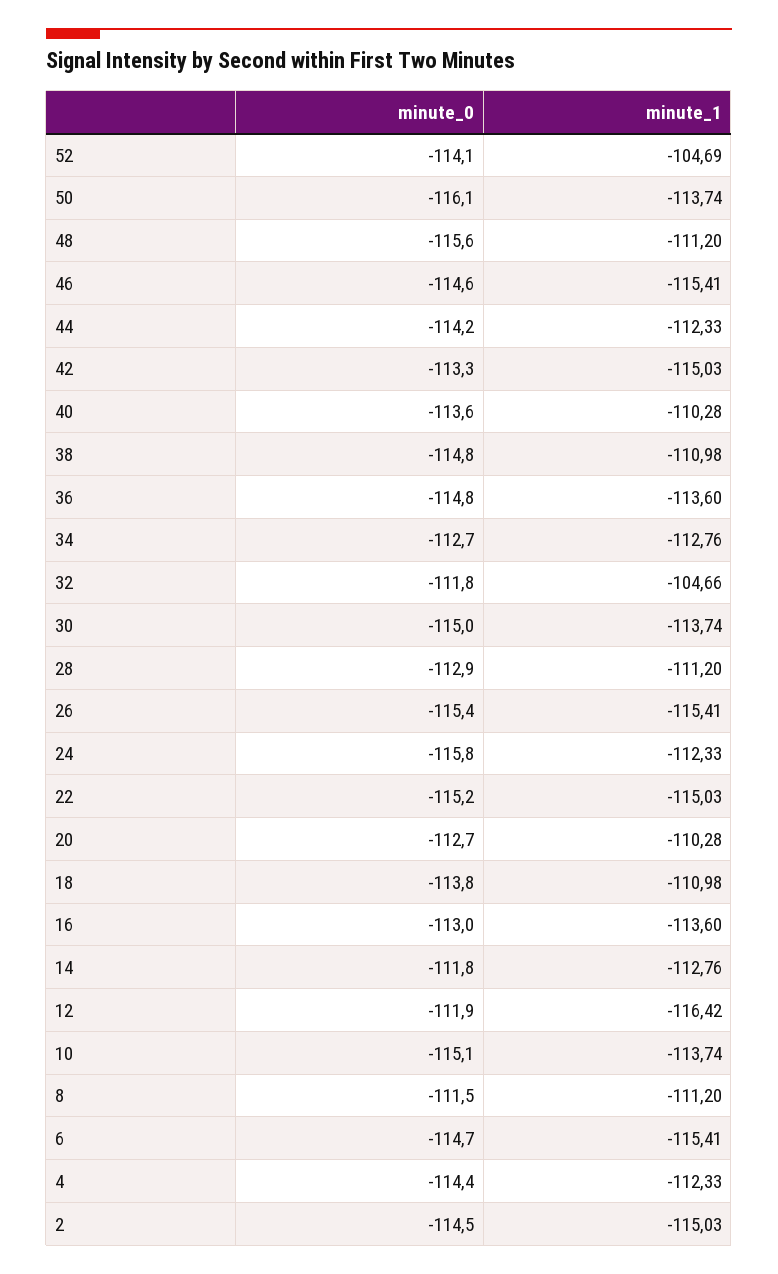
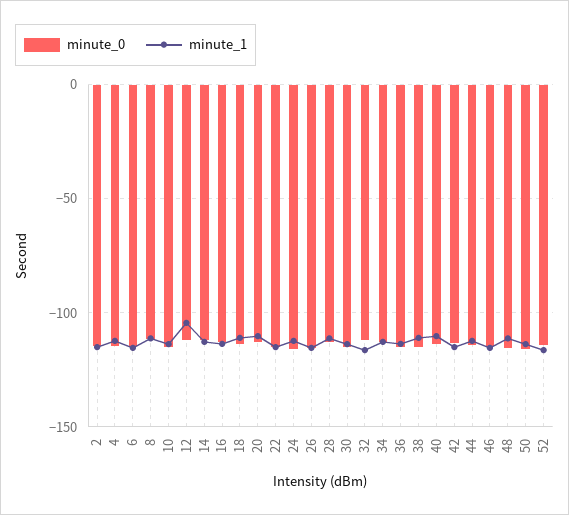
minute_1, 52: -104.69 -> -115
minute_1, 32: -104.66 -> -115
minute_1, 12: -116.42 -> -105

